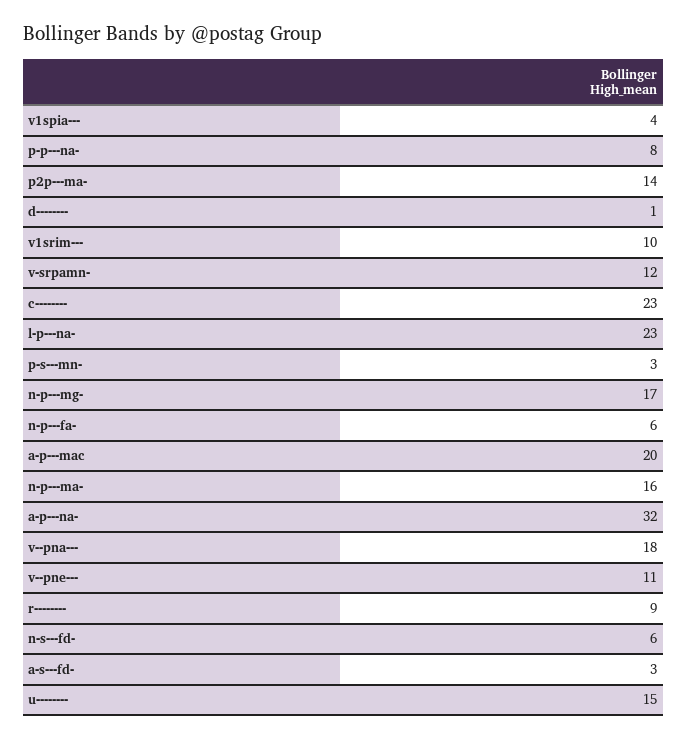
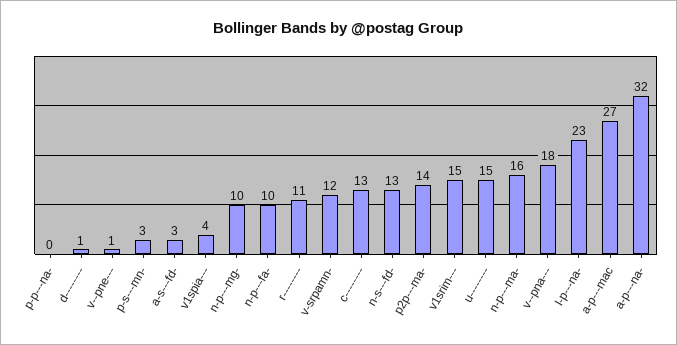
p-p---na-: 8 -> 0
v1srim---: 10 -> 15
c--------: 23 -> 13
n-p---mg-: 17 -> 10
n-p---fa-: 6 -> 10
a-p---mac: 20 -> 27
v--pne---: 11 -> 1
r--------: 9 -> 11
n-s---fd-: 6 -> 13

